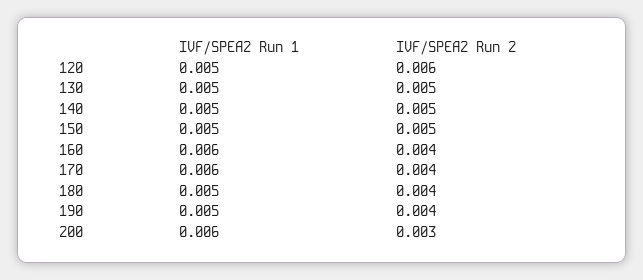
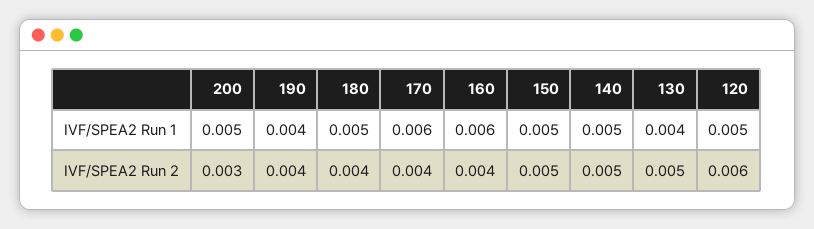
IVF/SPEA2 Run 1, 130: 0.005 -> 0.004
IVF/SPEA2 Run 1, 190: 0.005 -> 0.004
IVF/SPEA2 Run 1, 200: 0.006 -> 0.005

